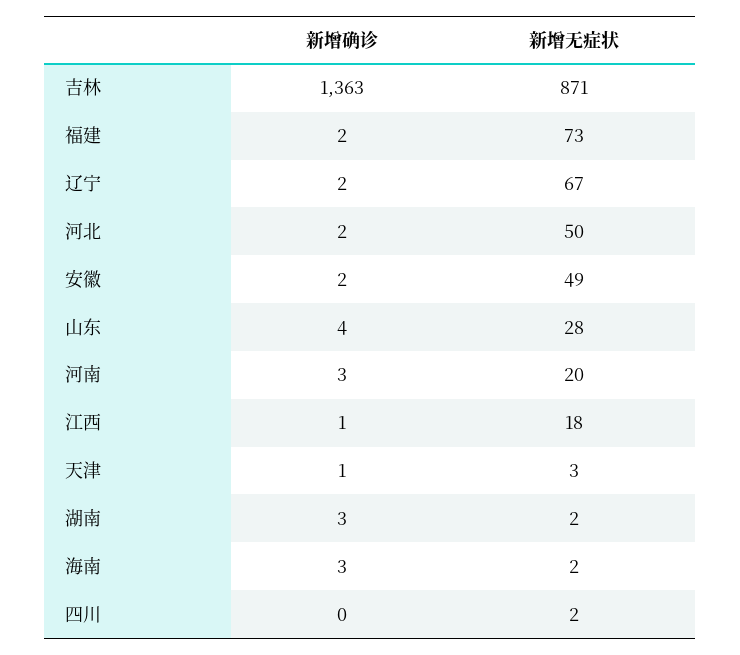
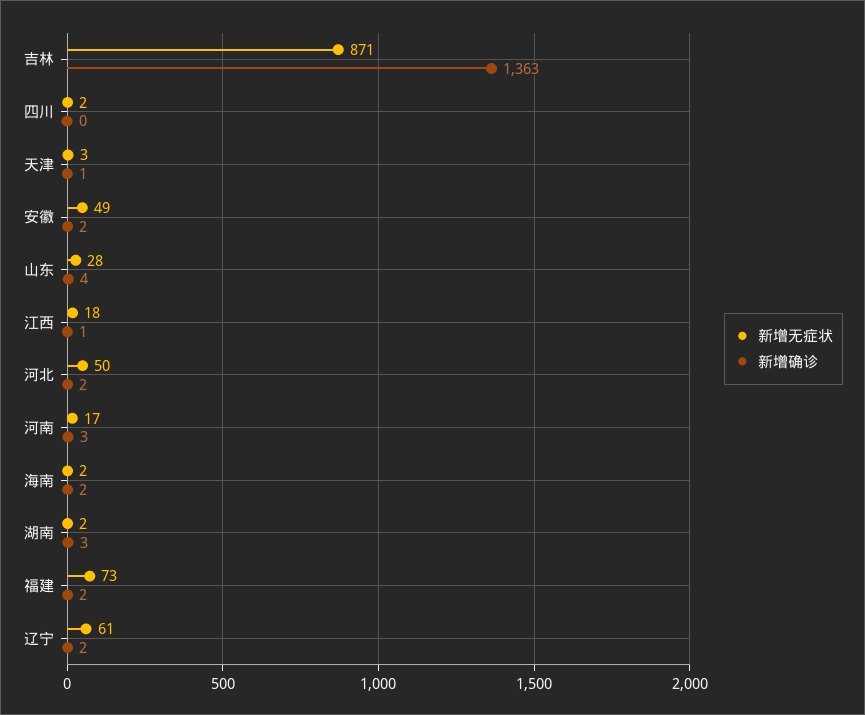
新增无症状, 辽宁: 67 -> 61
新增无症状, 河南: 20 -> 17
新增确诊, 海南: 3 -> 2

